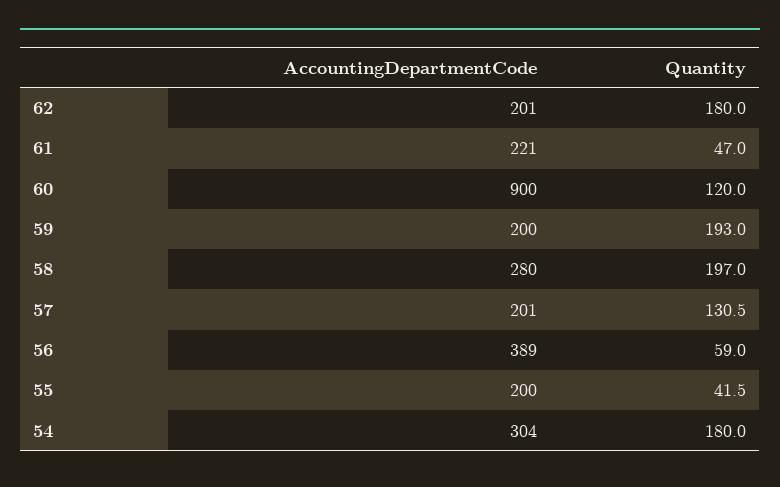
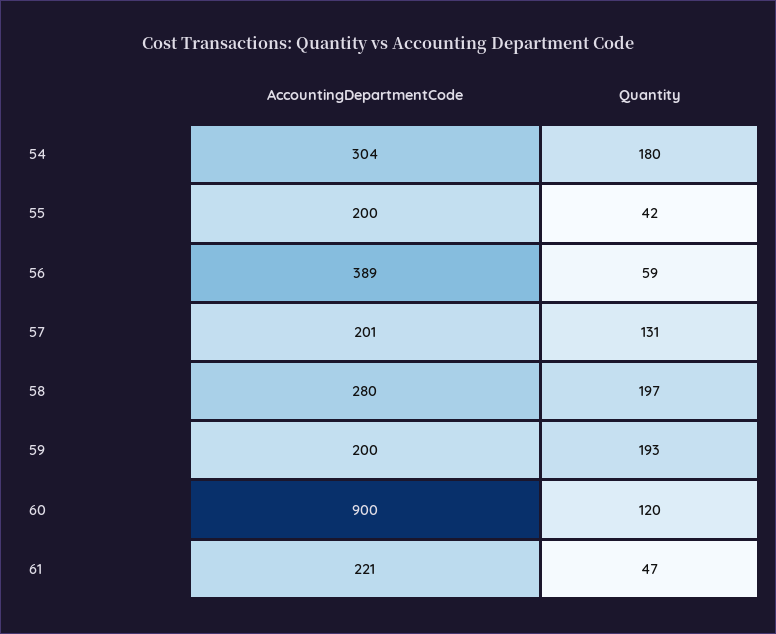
AccountingDepartmentCode, 62: 201 -> none
Quantity, 62: 180 -> none

